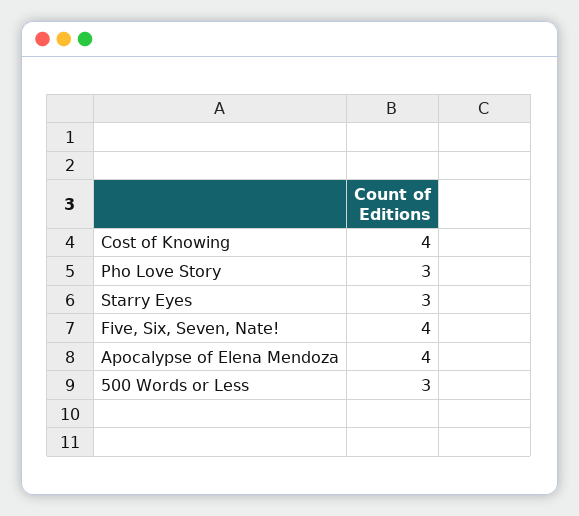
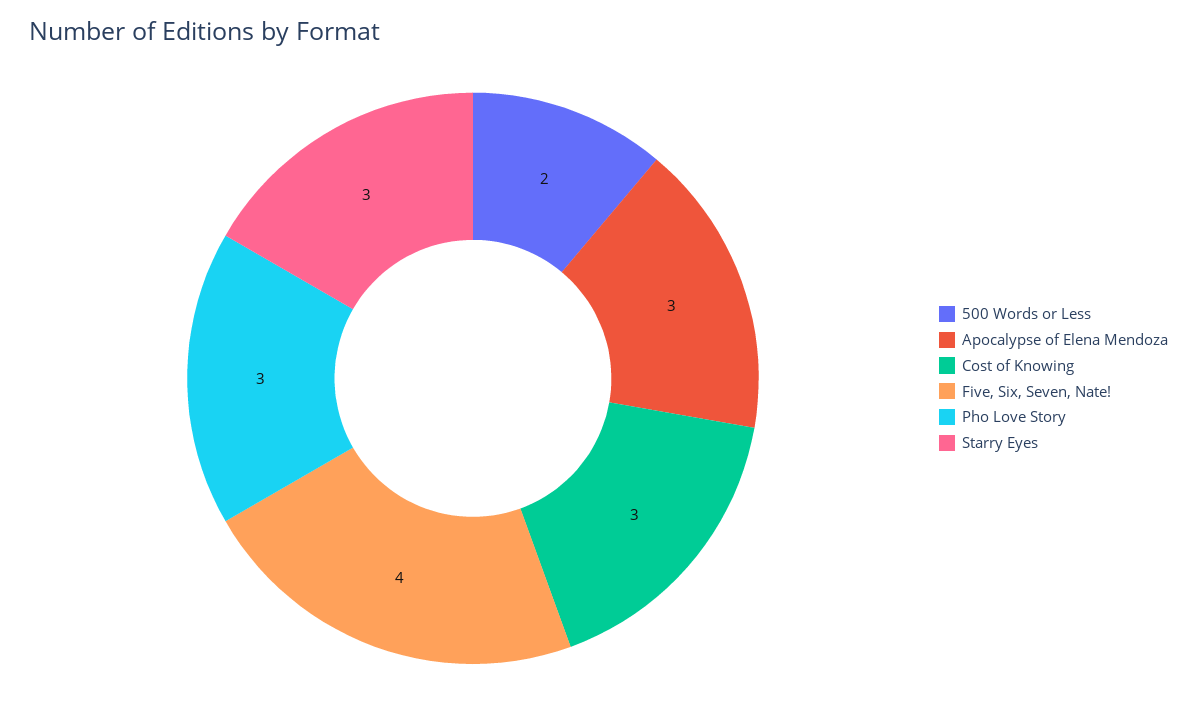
Cost of Knowing: 4 -> 3
Apocalypse of Elena Mendoza: 4 -> 3
500 Words or Less: 3 -> 2

